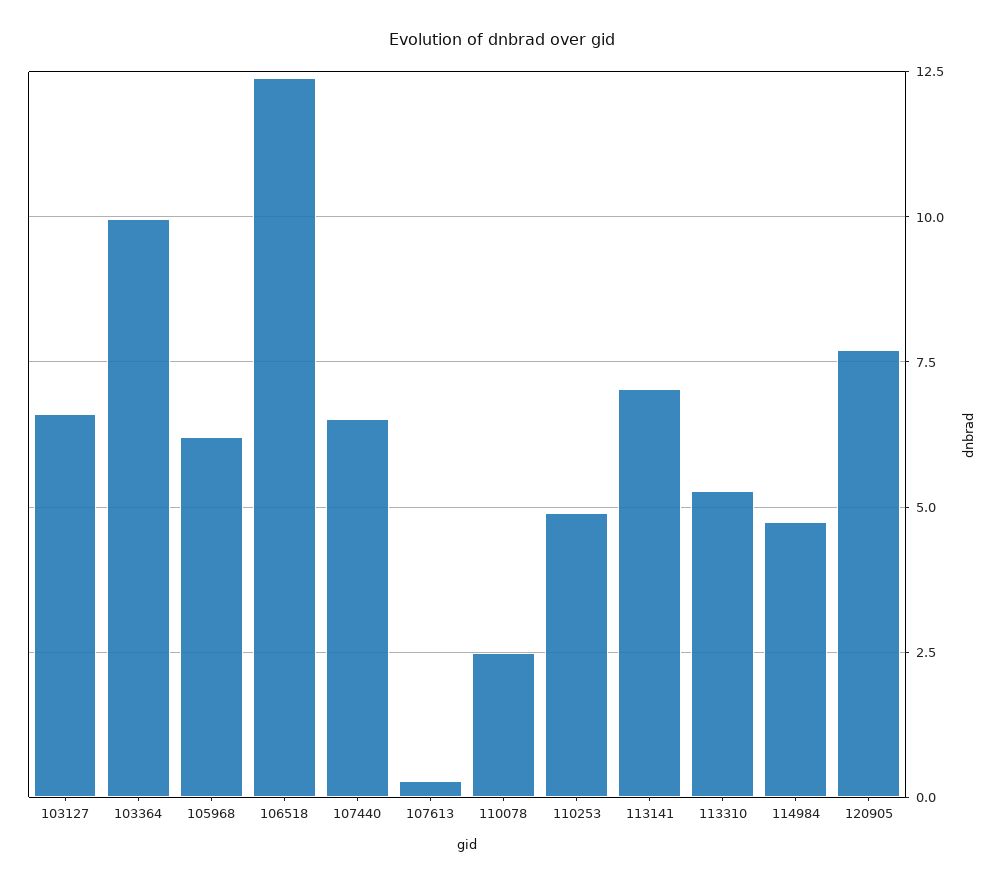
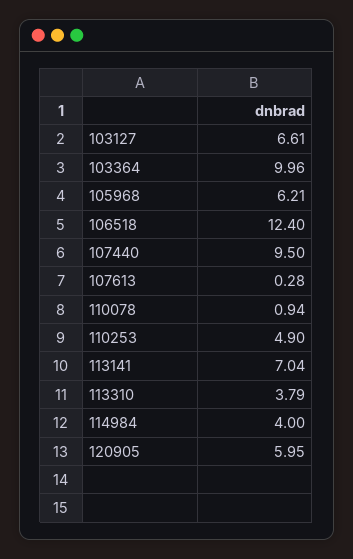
107440: 6.5 -> 9.5
110078: 2.5 -> 0.94
113310: 5.25 -> 3.79
114984: 4.75 -> 4
120905: 7.75 -> 5.95

